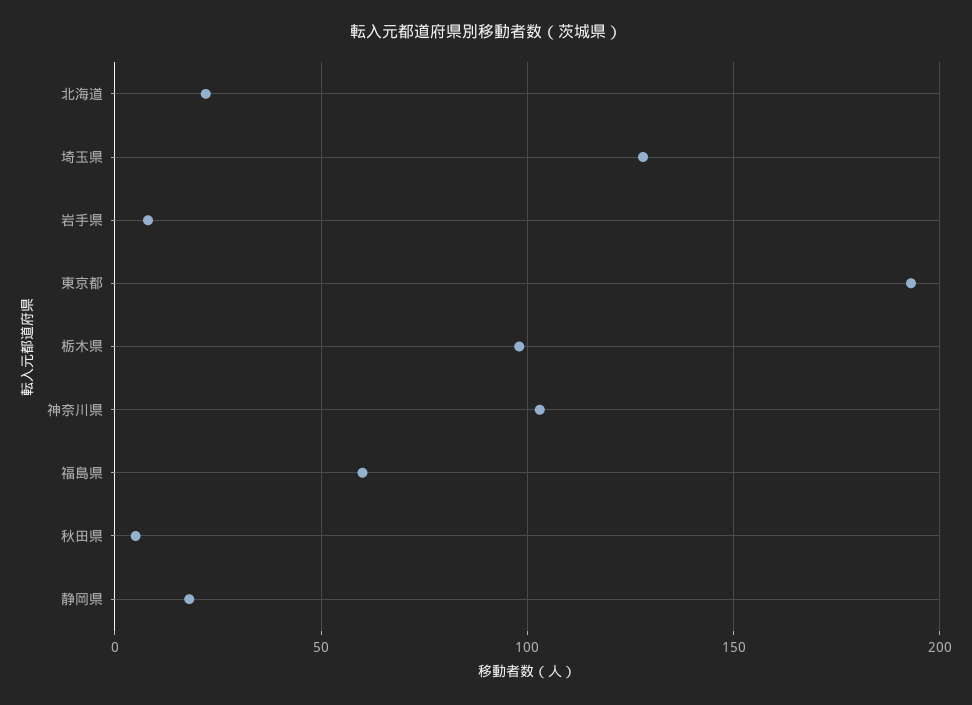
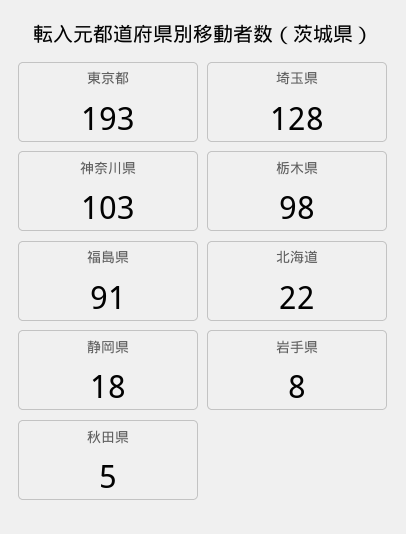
福島県: 60 -> 91

